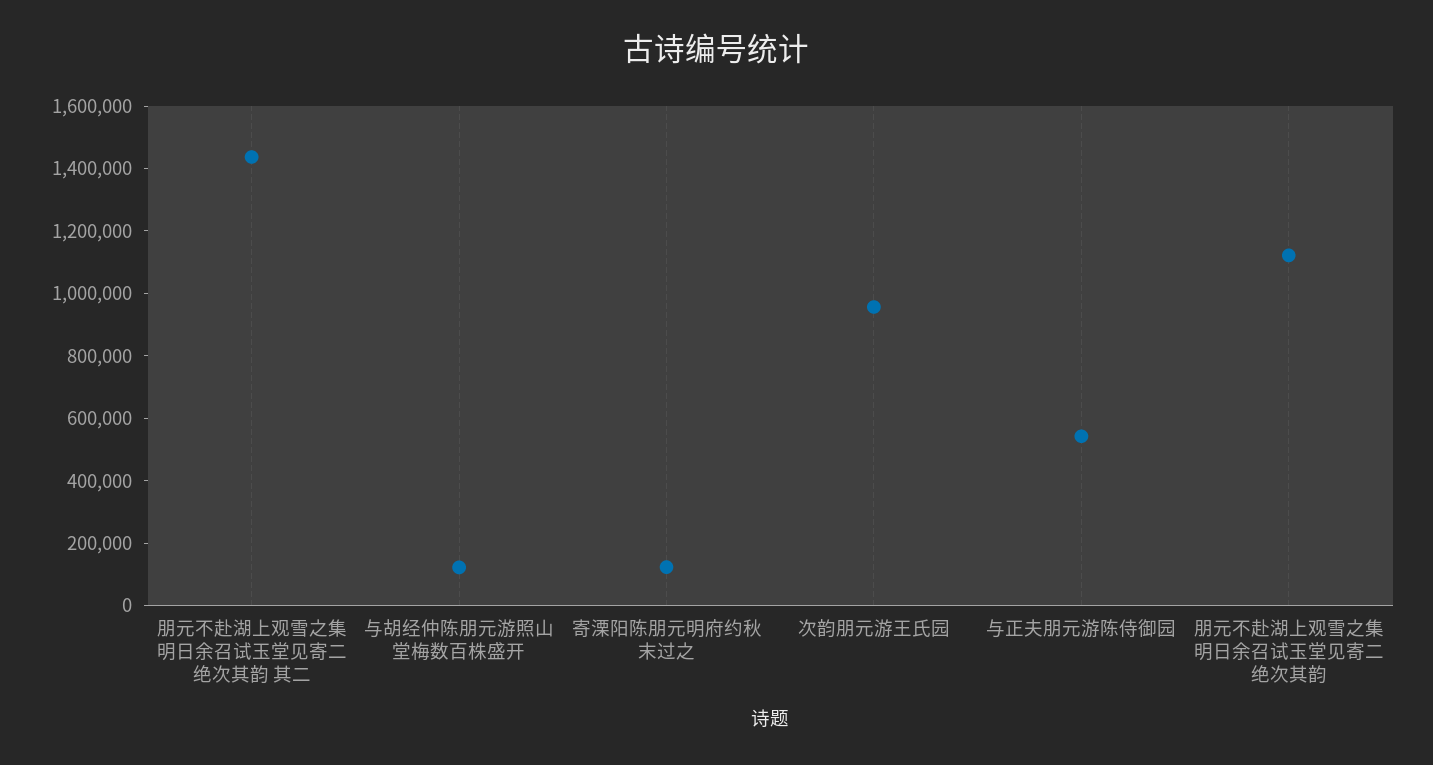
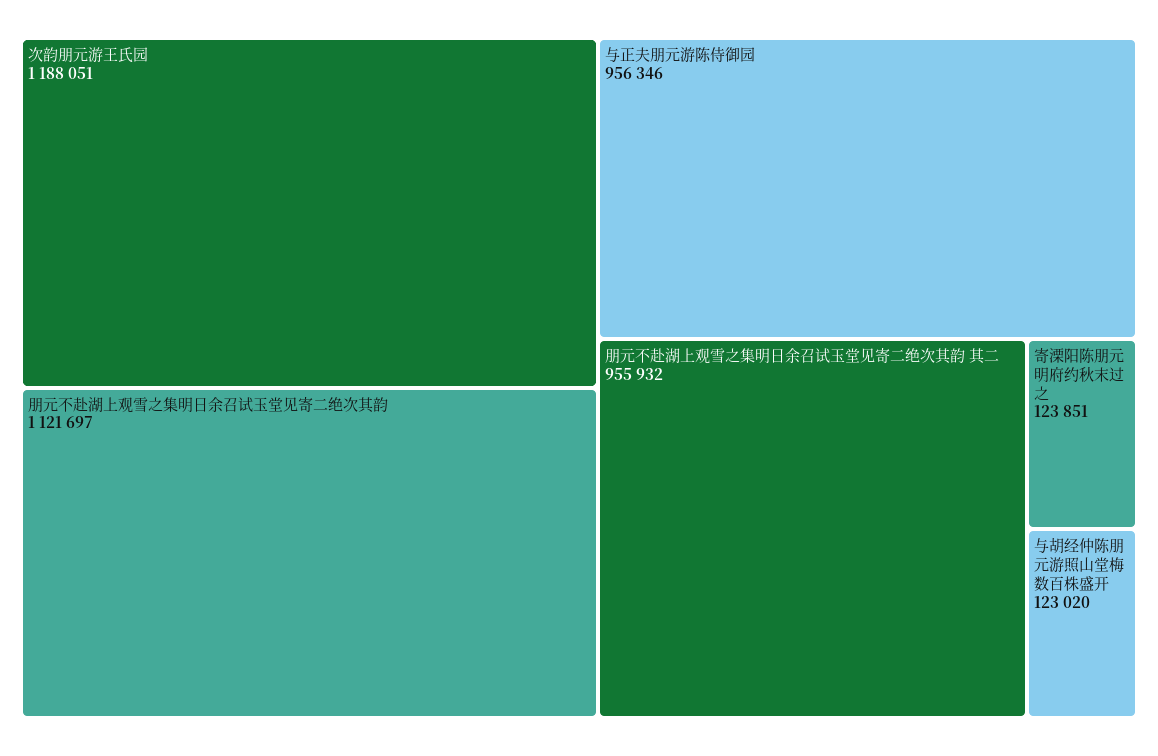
朋元不赴湖上观雪之集明日余召试玉堂见寄二绝次其韵 其二: 1450000 -> 955932
次韵朋元游王氏园: 950000 -> 1188051
与正夫朋元游陈侍御园: 550000 -> 956346

